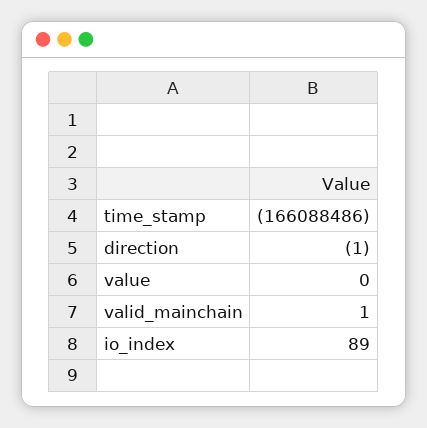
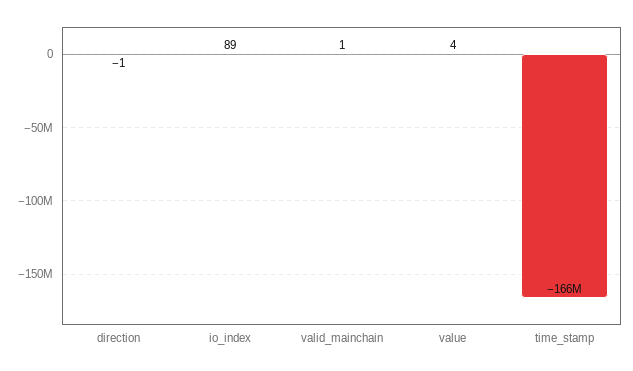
value: 0 -> 4

